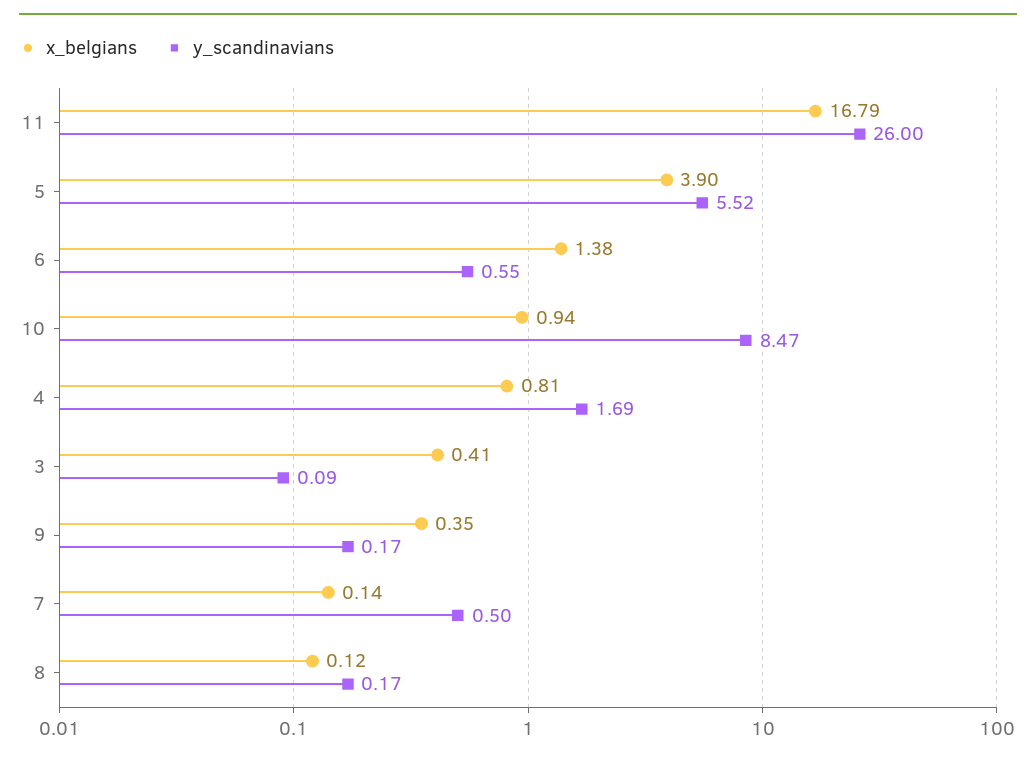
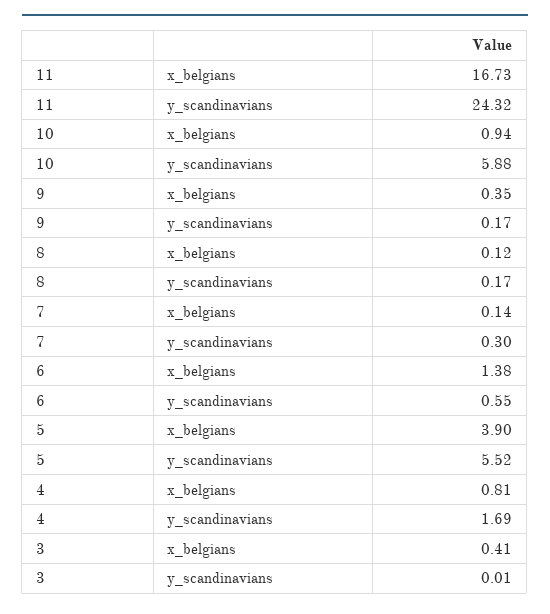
x_belgians, 11: 16.79 -> 16.73
y_scandinavians, 11: 26 -> 24.32
y_scandinavians, 10: 8.47 -> 5.88
y_scandinavians, 3: 0.09 -> 0.01
y_scandinavians, 7: 0.5 -> 0.3

